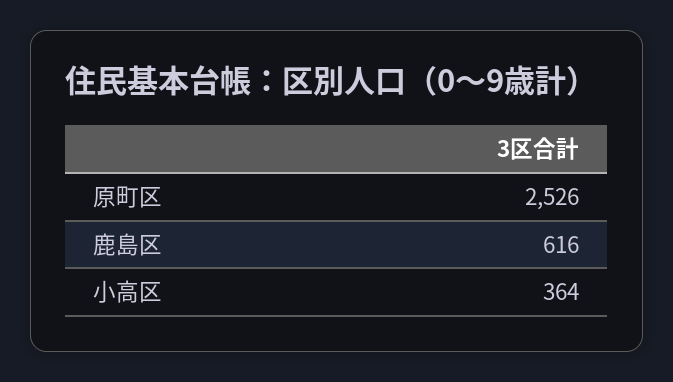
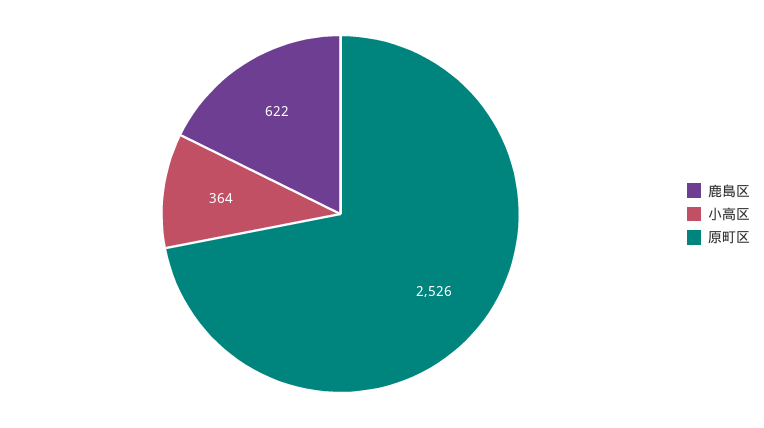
鹿島区: 616 -> 622

